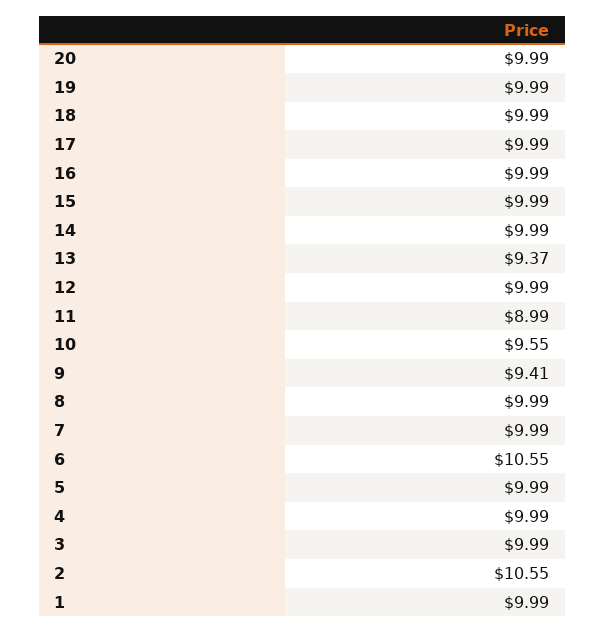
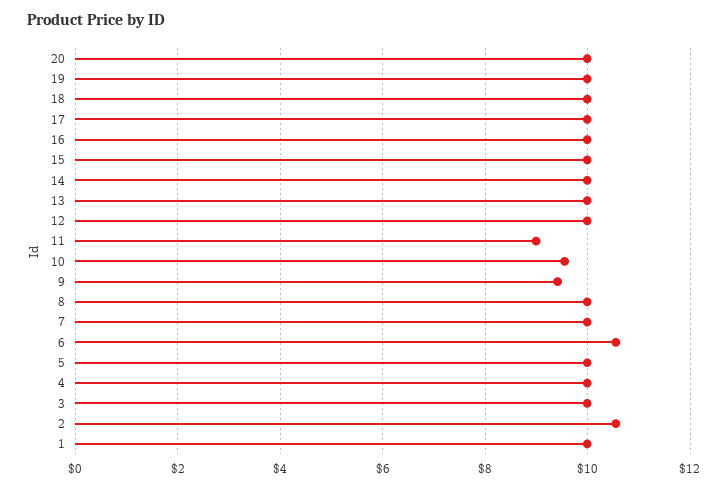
13: 9.37 -> 10

